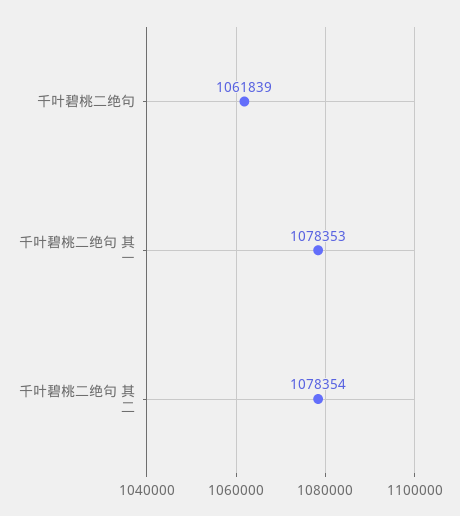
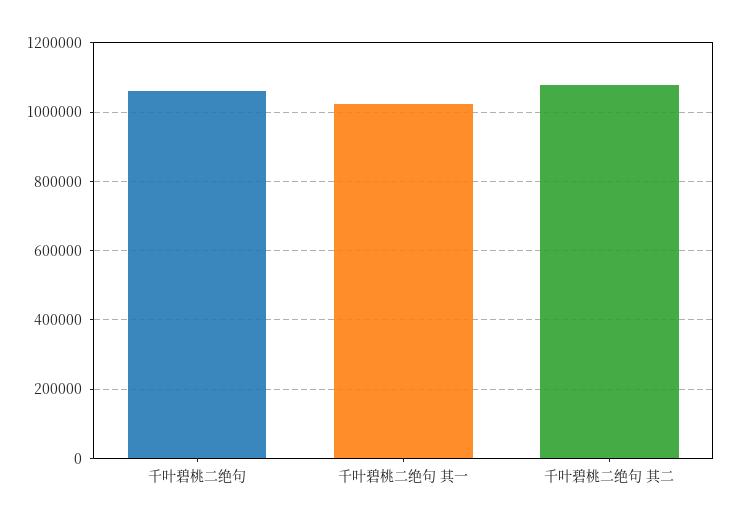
千叶碧桃二绝句 其一: 1078353 -> 1020000

